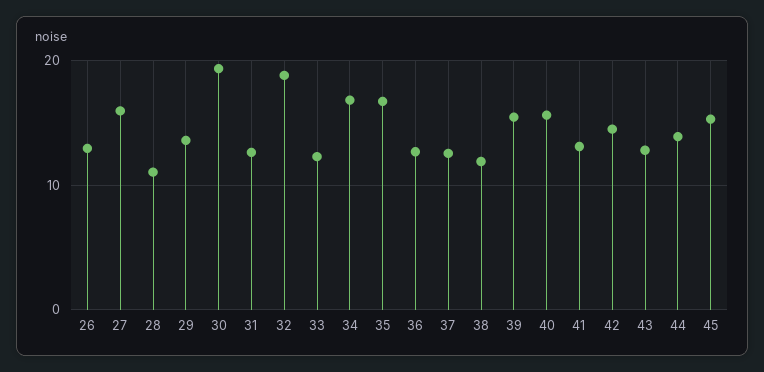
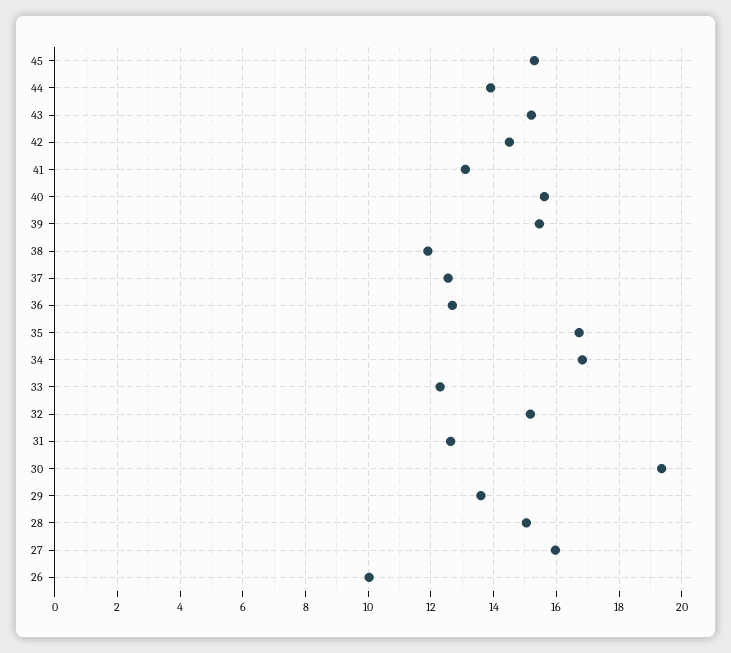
26: 13 -> 10
28: 11 -> 15
32: 19 -> 15.2
43: 13 -> 15.2

